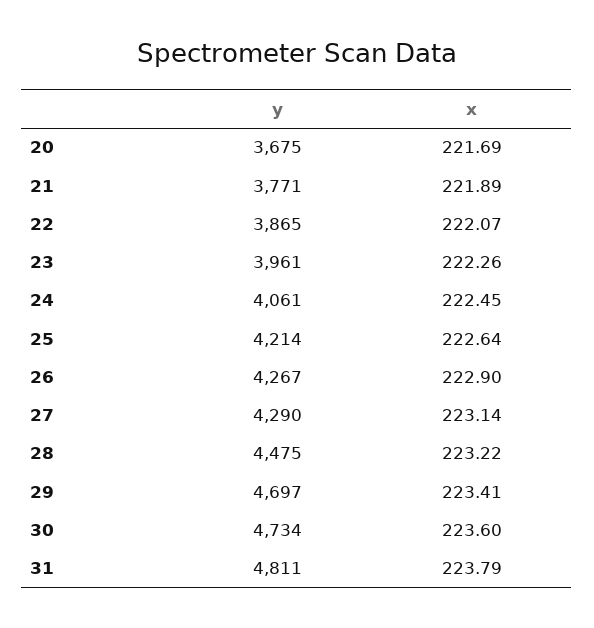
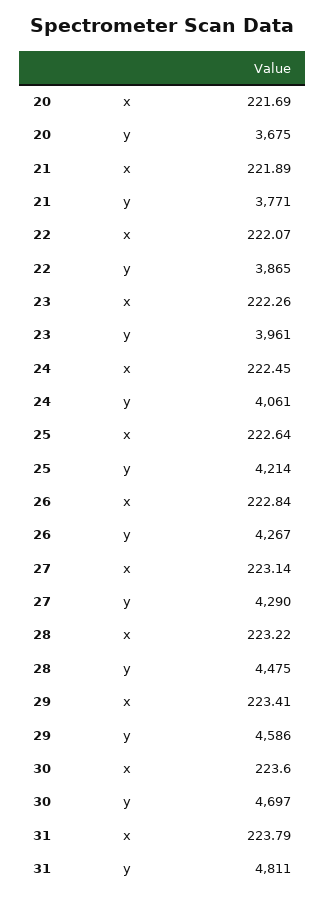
x, 26: 222.9 -> 222.84
y, 29: 4697 -> 4586
y, 30: 4734 -> 4697

